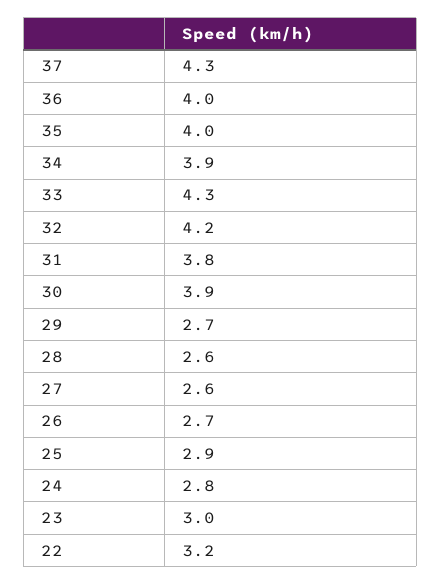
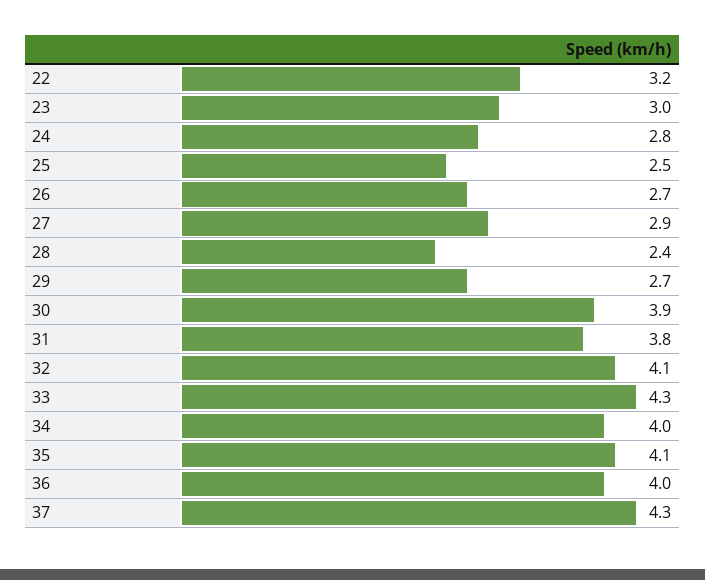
35: 4 -> 4.1
34: 3.9 -> 4
32: 4.2 -> 4.1
28: 2.6 -> 2.4
27: 2.6 -> 2.9
25: 2.9 -> 2.5

